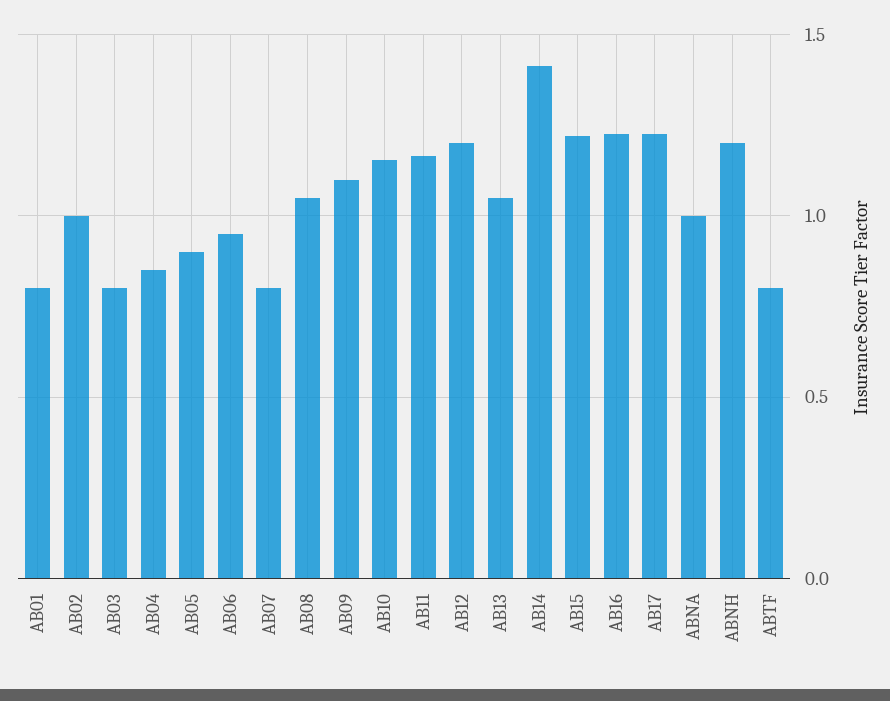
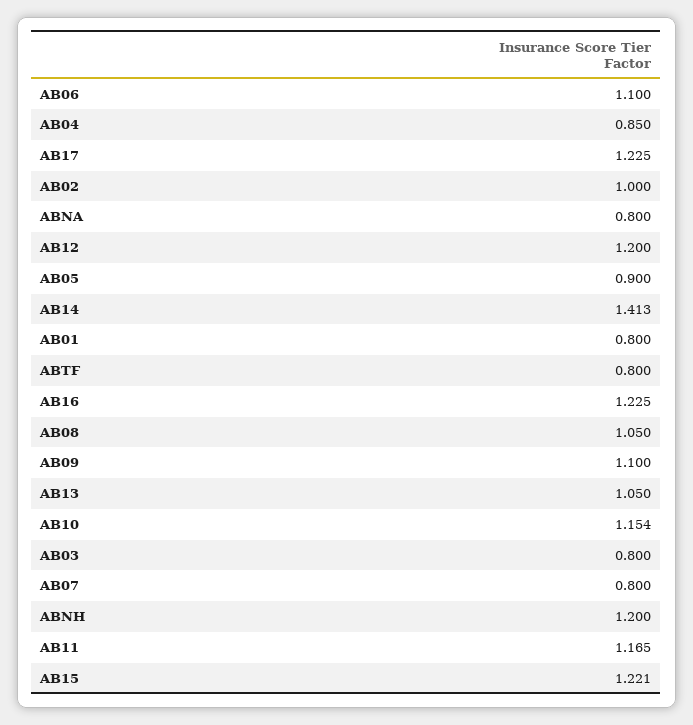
AB06: 0.95 -> 1.1
ABNA: 1 -> 0.8

